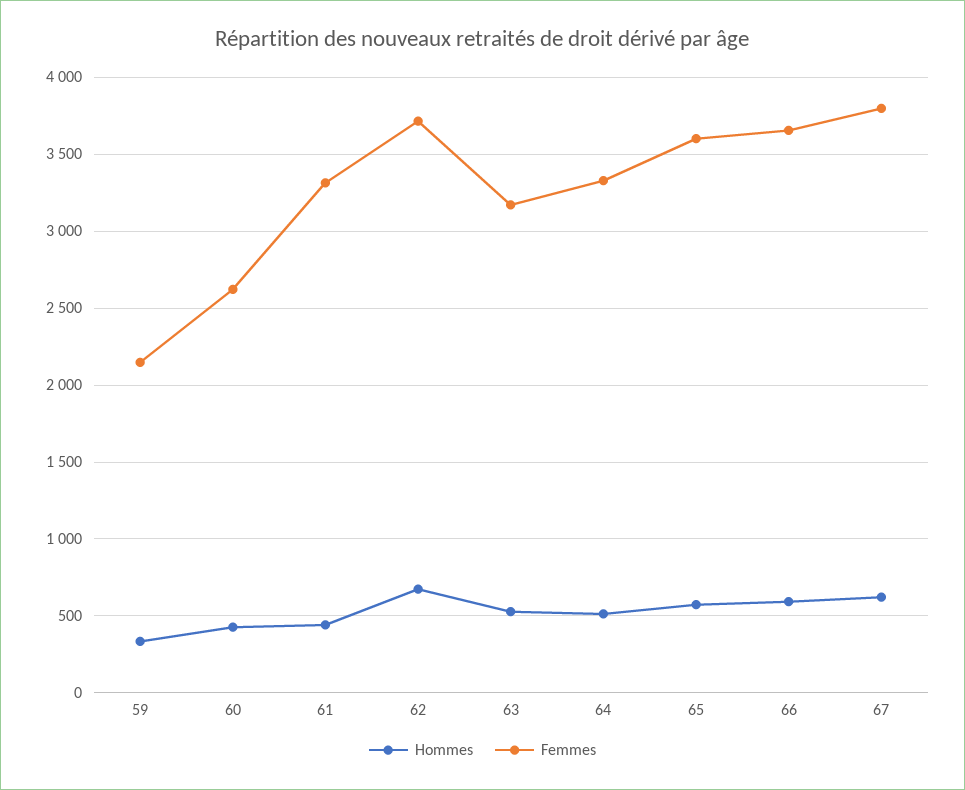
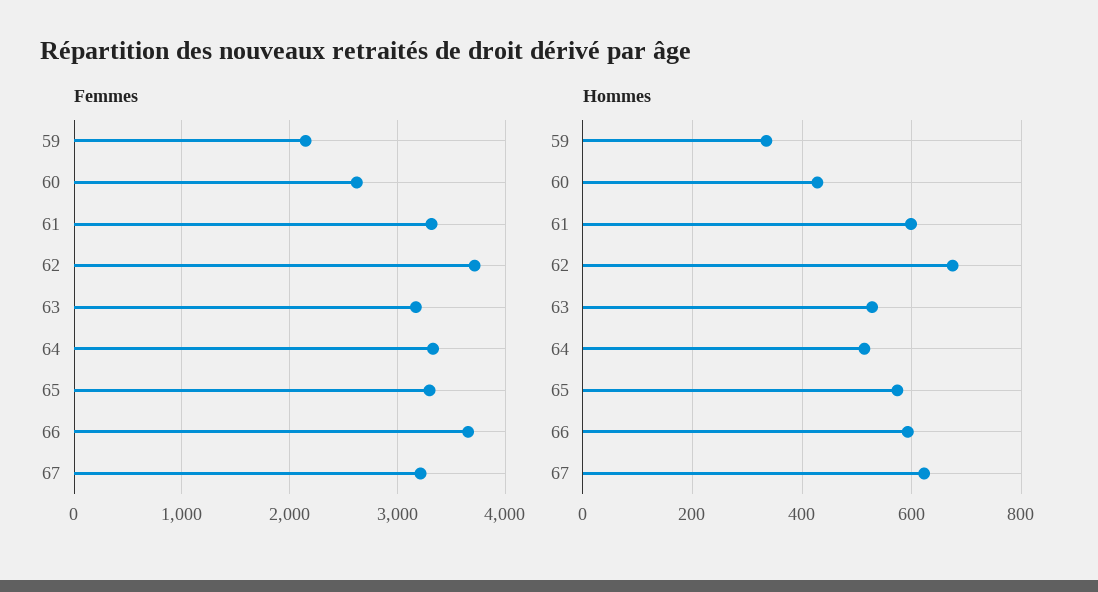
Hommes, 61: 450 -> 600
Femmes, 65: 3600 -> 3300
Femmes, 67: 3800 -> 3200

